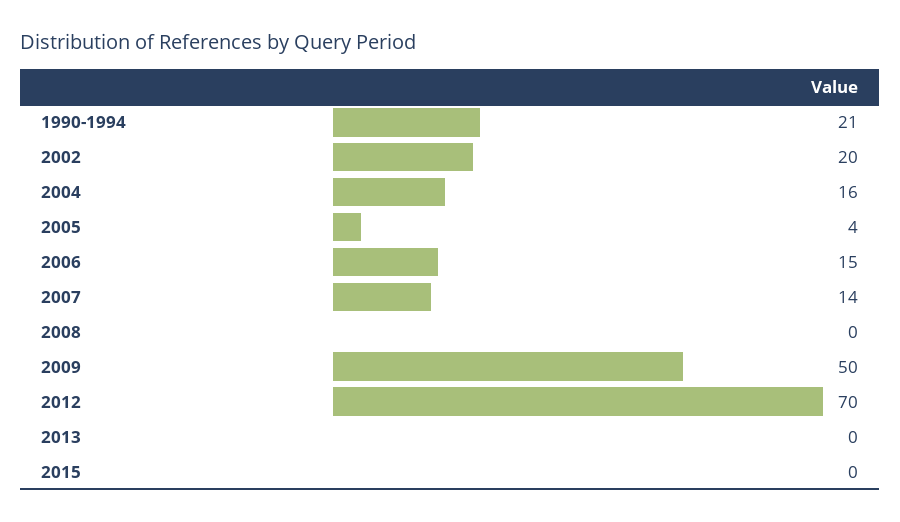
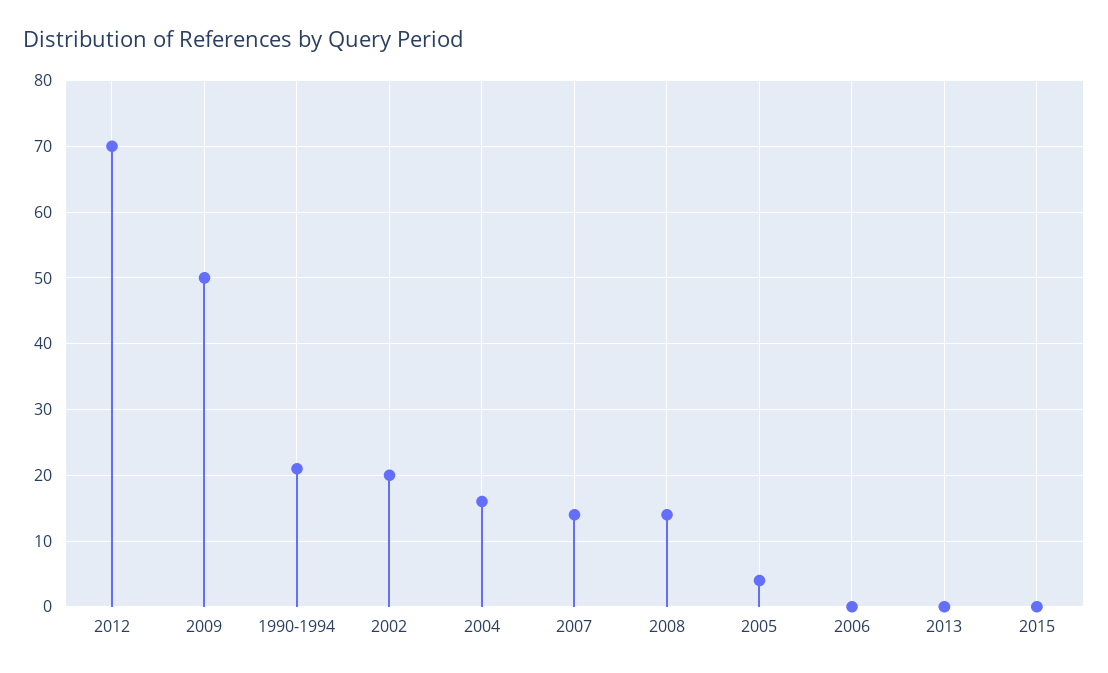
2006: 15 -> 0
2008: 0 -> 14

